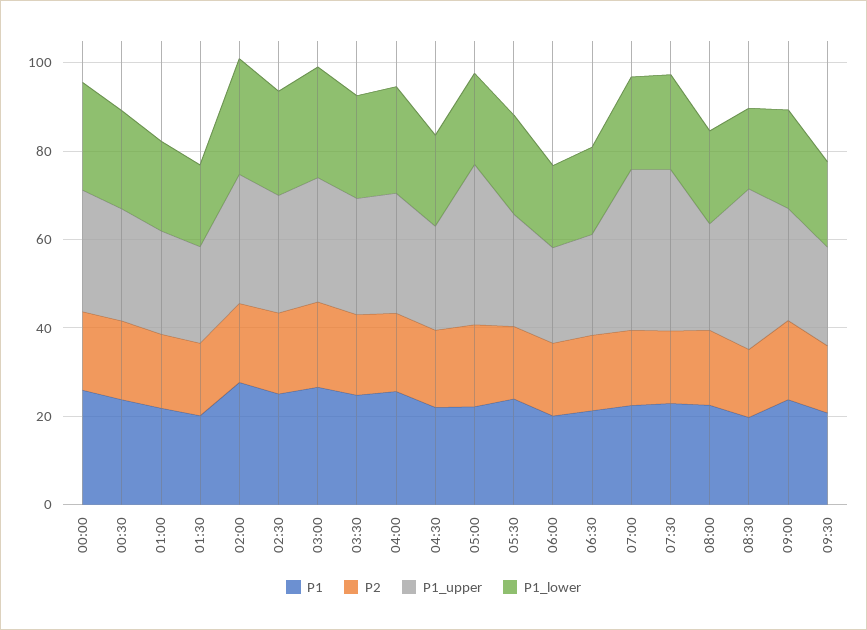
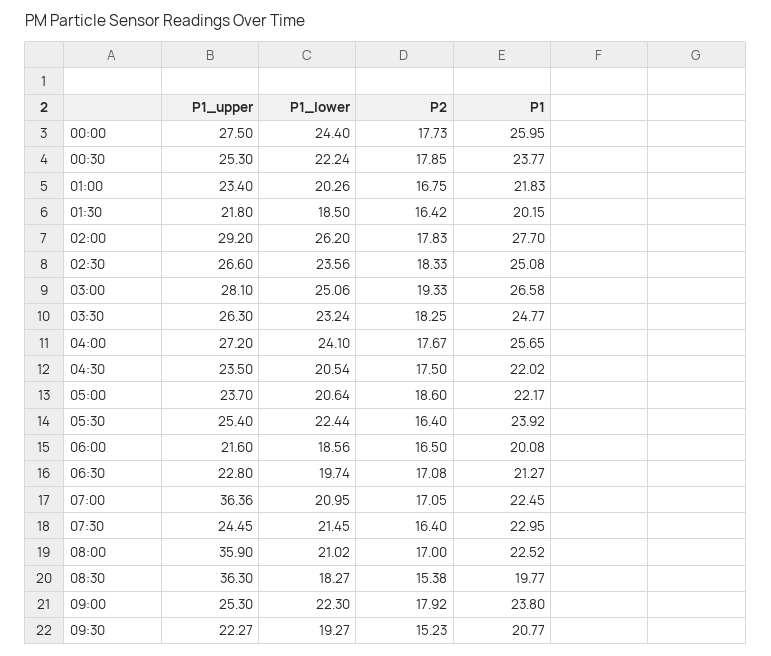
P1_upper, 05:00: 35 -> 23.7
P1_upper, 07:30: 35 -> 24.45
P1_upper, 08:00: 25 -> 35.9

